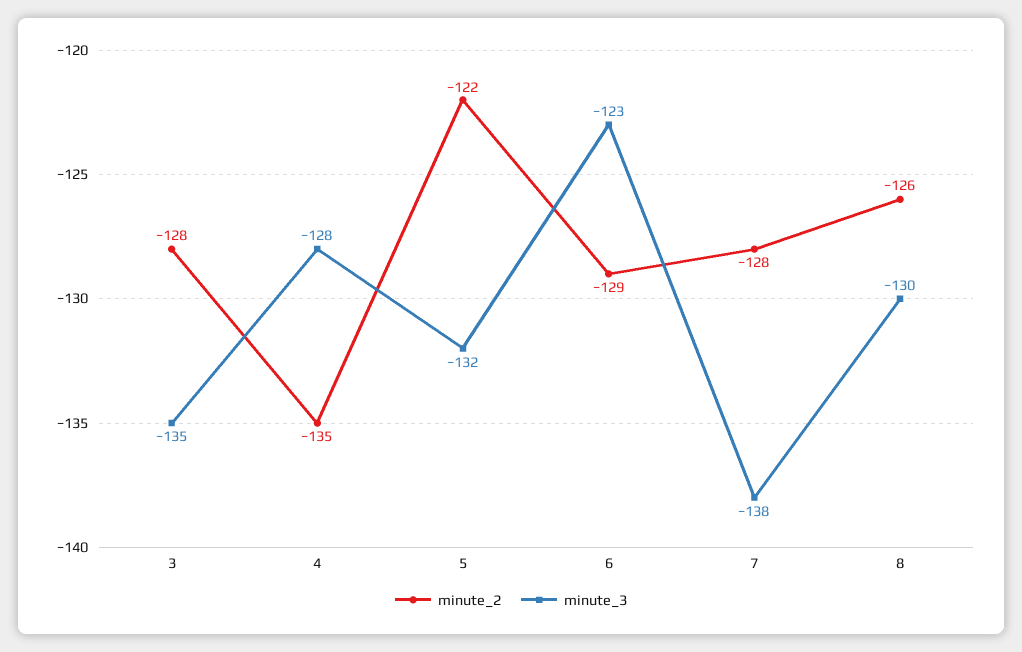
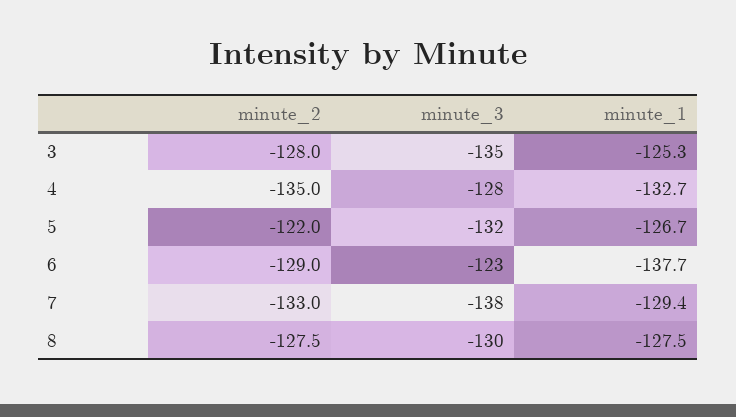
minute_2, 7: -128 -> -133
minute_2, 8: -126 -> -127.5
minute_1, 3: none -> -125.3
minute_1, 4: none -> -132.7
minute_1, 5: none -> -126.7
minute_1, 6: none -> -137.7
minute_1, 7: none -> -129.4
minute_1, 8: none -> -127.5

